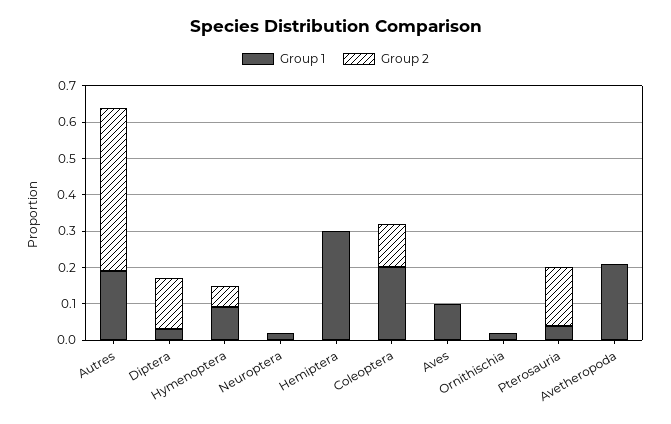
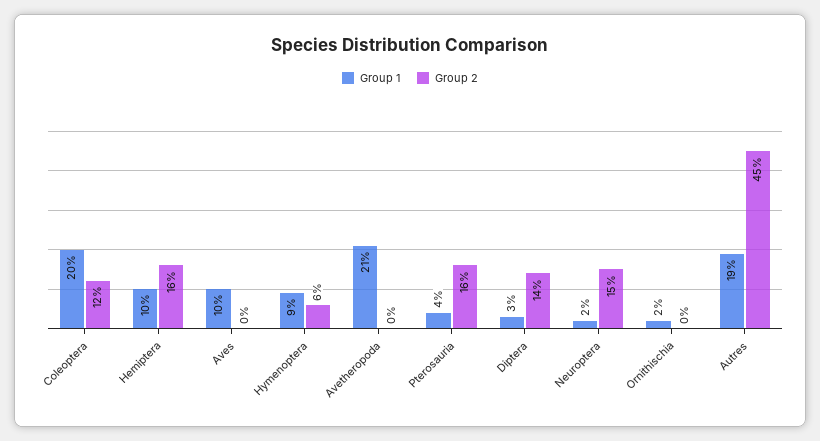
Group 2, Neuroptera: 0 -> 0.15
Group 1, Hemiptera: 0.3 -> 0.1
Group 2, Hemiptera: 0 -> 0.16

